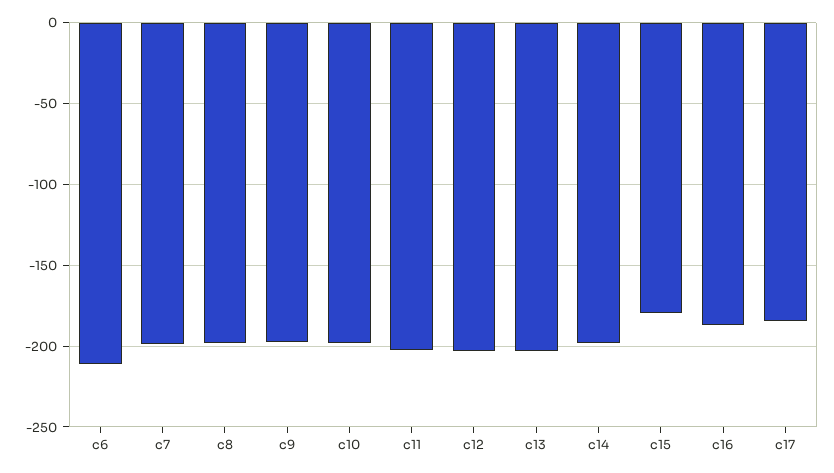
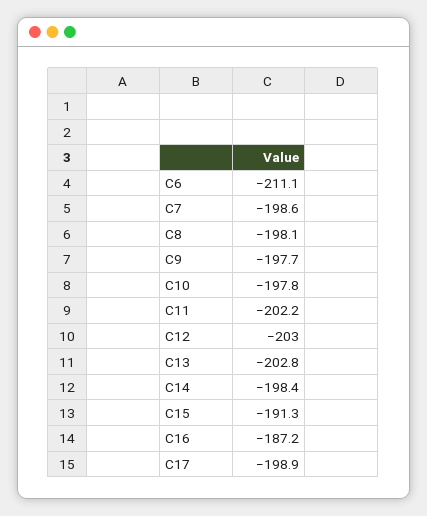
c15: -180 -> -191.3
c17: -185 -> -198.9

